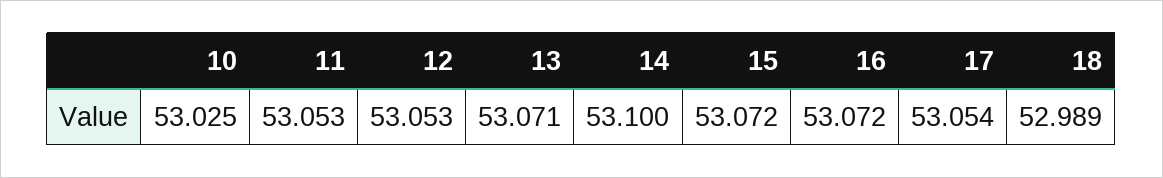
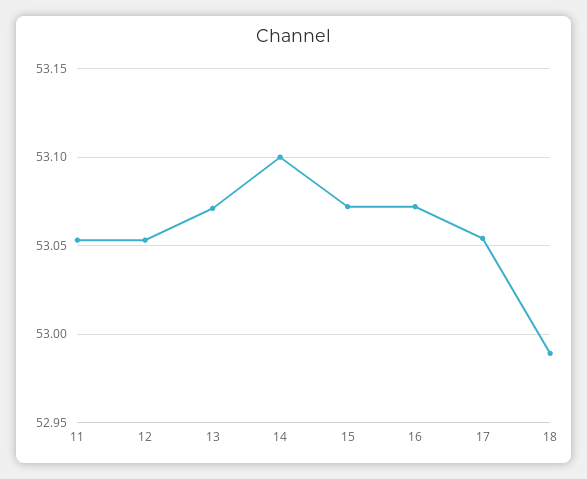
10: 53.025 -> none

